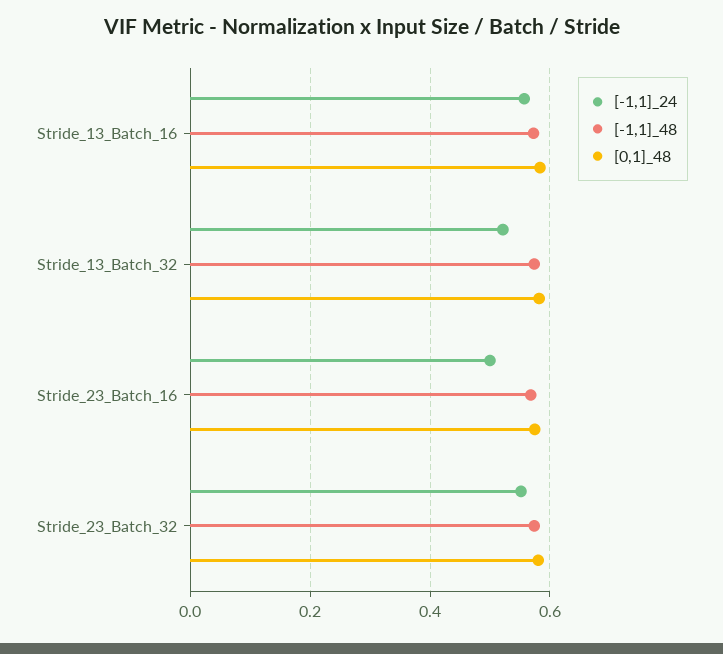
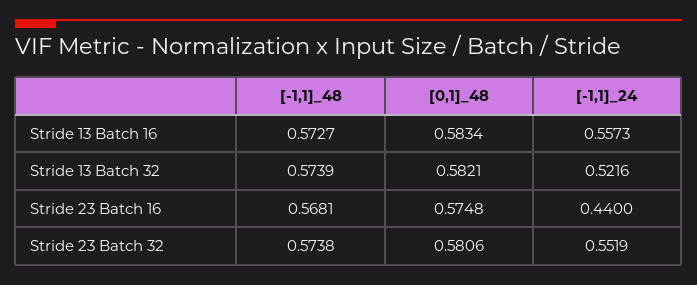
[-1,1]_24, Stride_23_Batch_16: 0.5 -> 0.44

